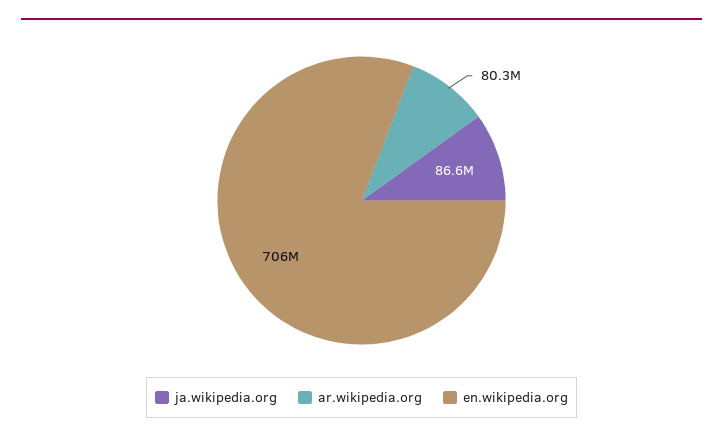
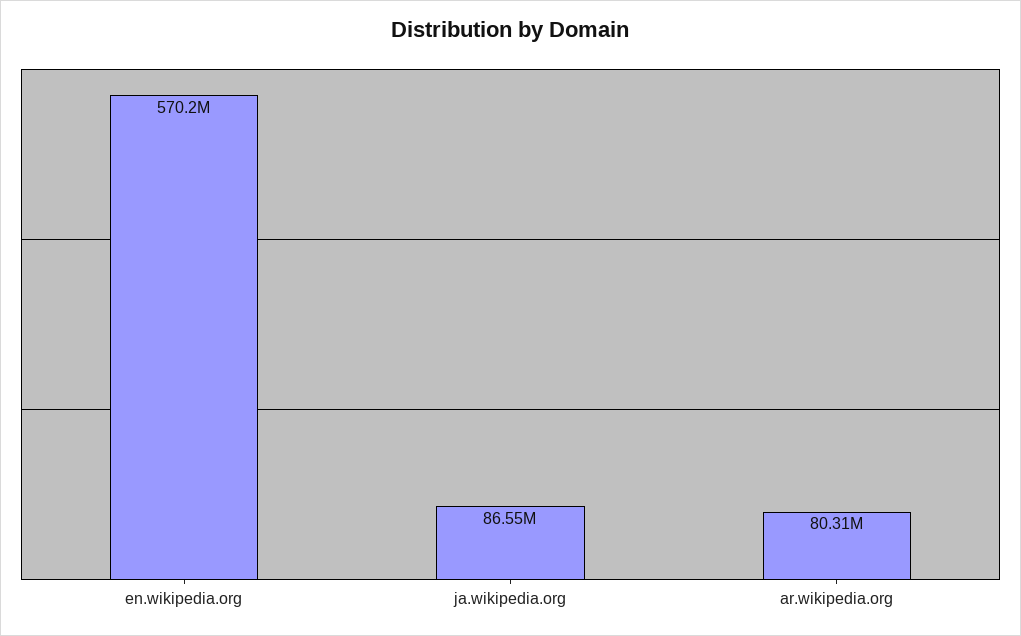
en.wikipedia.org: 706000000 -> 570200000

